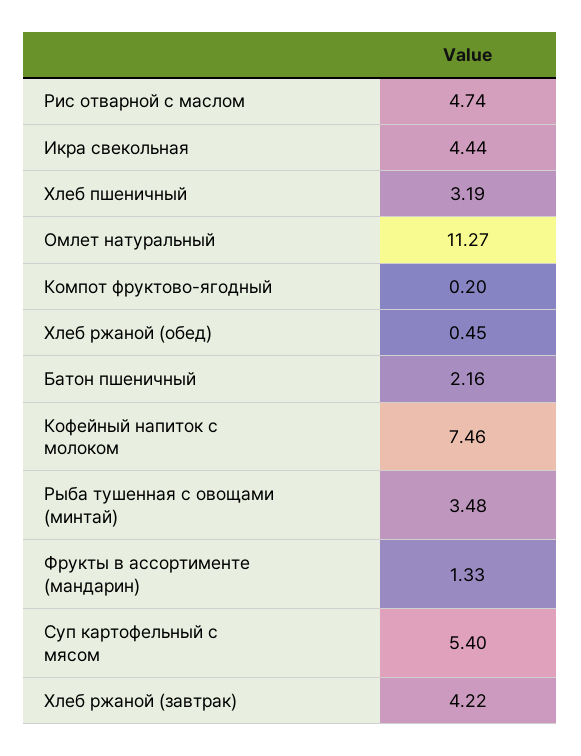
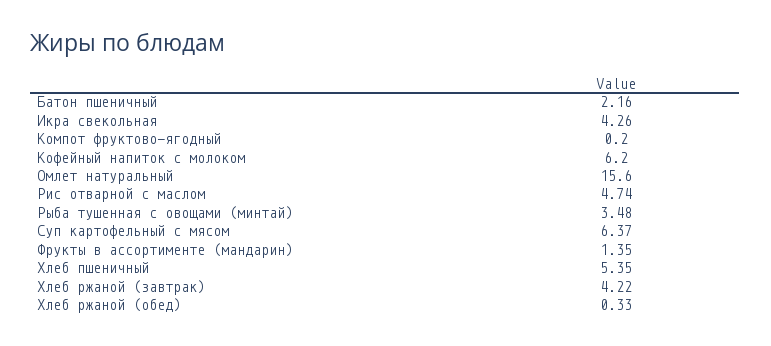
Икра свекольная: 4.44 -> 4.26
Хлеб пшеничный: 3.19 -> 5.35
Омлет натуральный: 11.27 -> 15.6
Хлеб ржаной (обед): 0.45 -> 0.33
Кофейный напиток с молоком: 7.46 -> 6.2
Фрукты в ассортименте (мандарин): 1.33 -> 1.35
Суп картофельный с мясом: 5.4 -> 6.37

